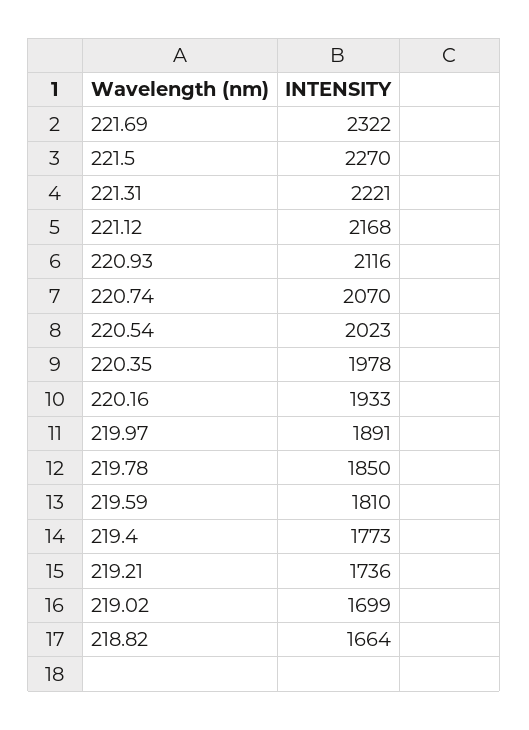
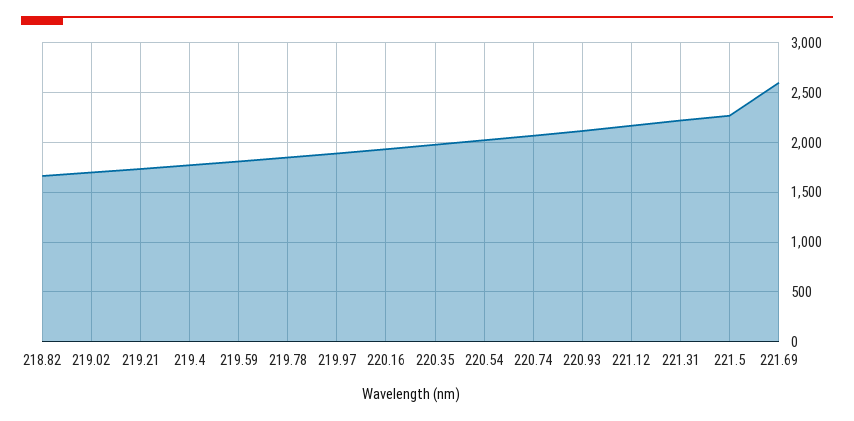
221.69: 2322 -> 2600

